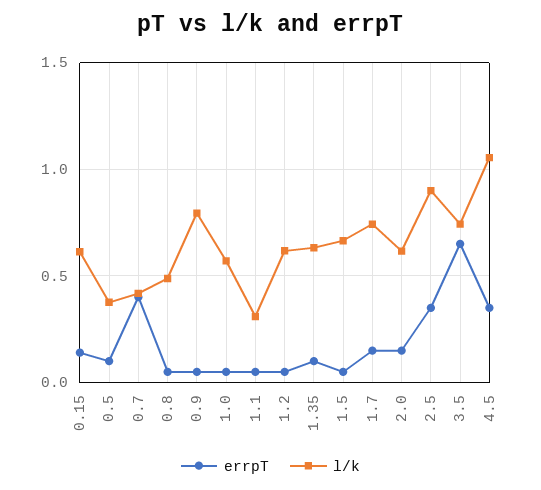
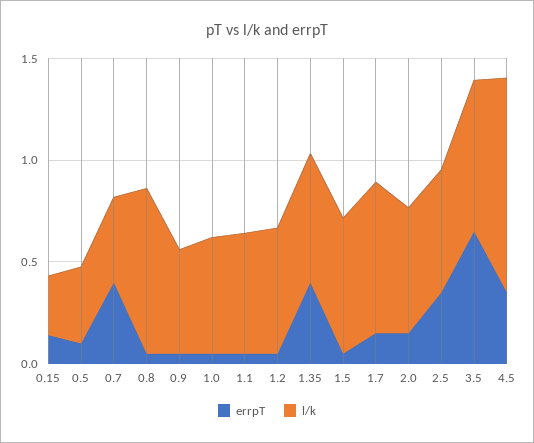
l/k, 0.15: 0.6 -> 0.3
l/k, 0.8: 0.5 -> 0.8
l/k, 0.9: 0.8 -> 0.5
l/k, 1.1: 0.3 -> 0.6
errpT, 1.35: 0.1 -> 0.4
l/k, 2.5: 0.9 -> 0.6

